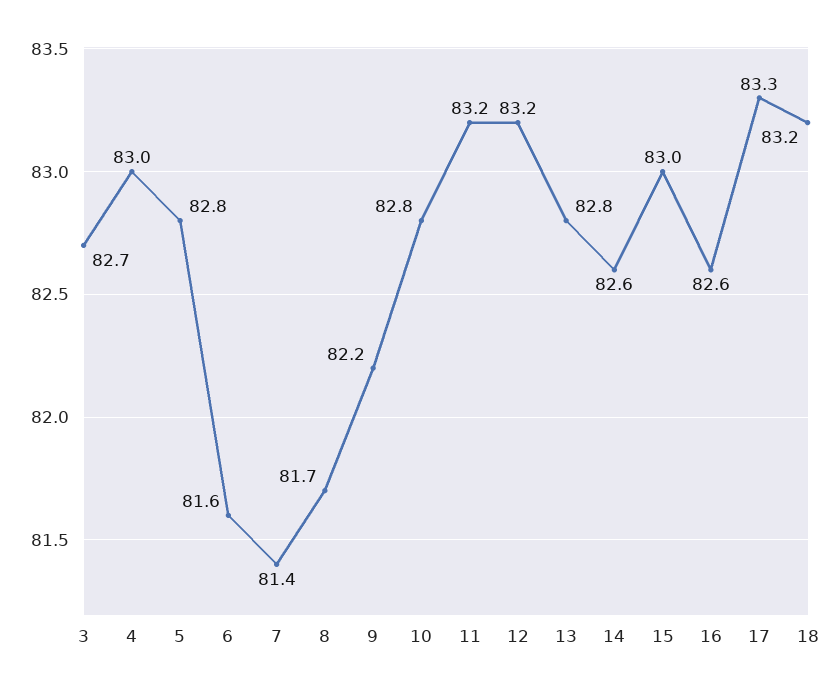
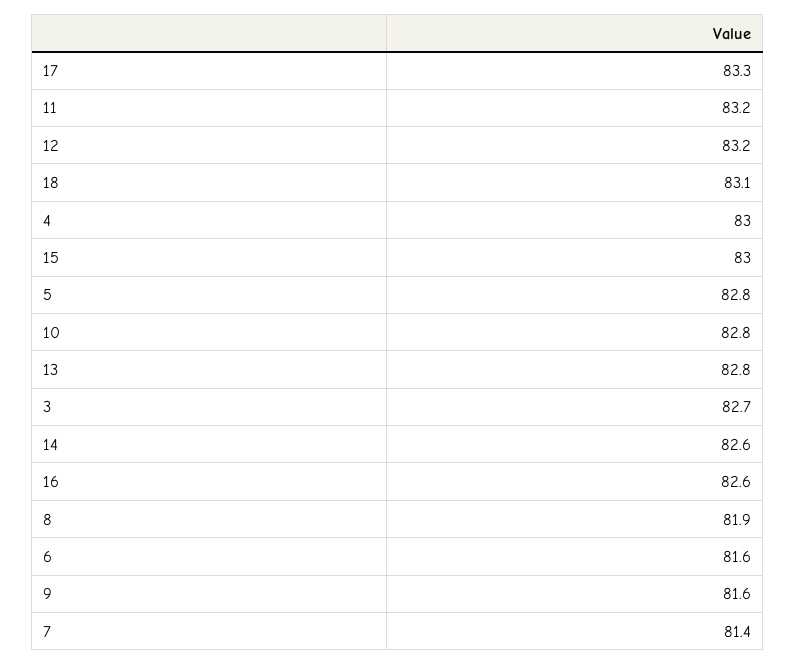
8: 81.7 -> 81.9
9: 82.2 -> 81.6
18: 83.2 -> 83.1

